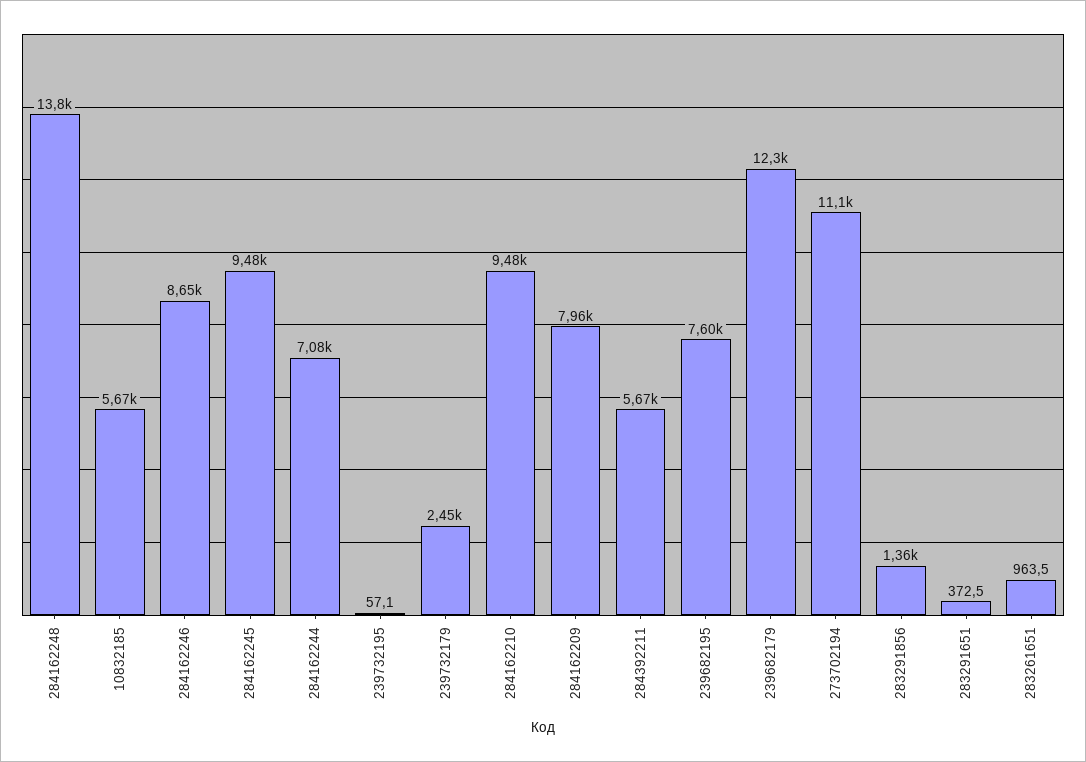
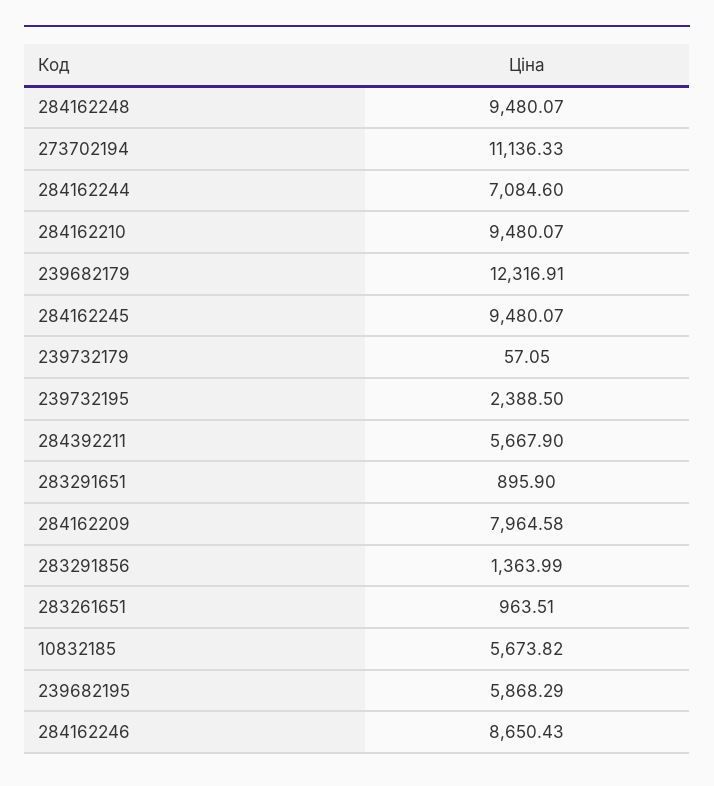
284162248: 13800 -> 9480.07
239732195: 57.1 -> 2388.5
239732179: 2450 -> 57.05
239682195: 7600 -> 5868.29
283291651: 372.5 -> 895.9

